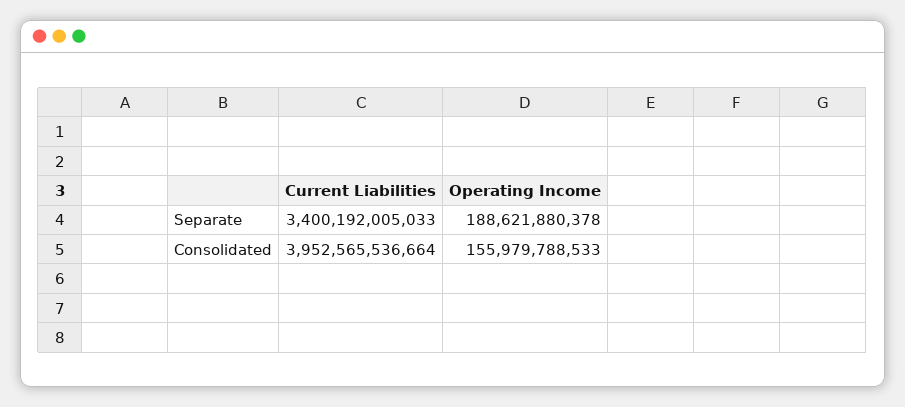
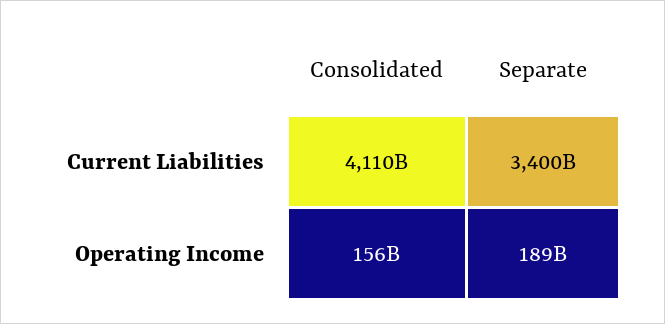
Current Liabilities, Consolidated: 3952565536664 -> 4110000000000

